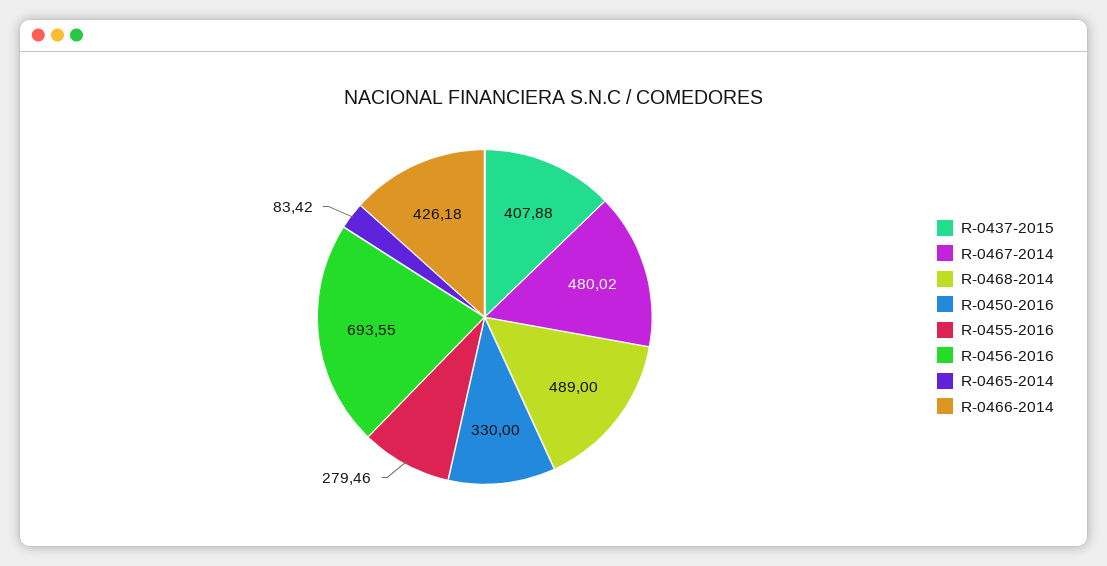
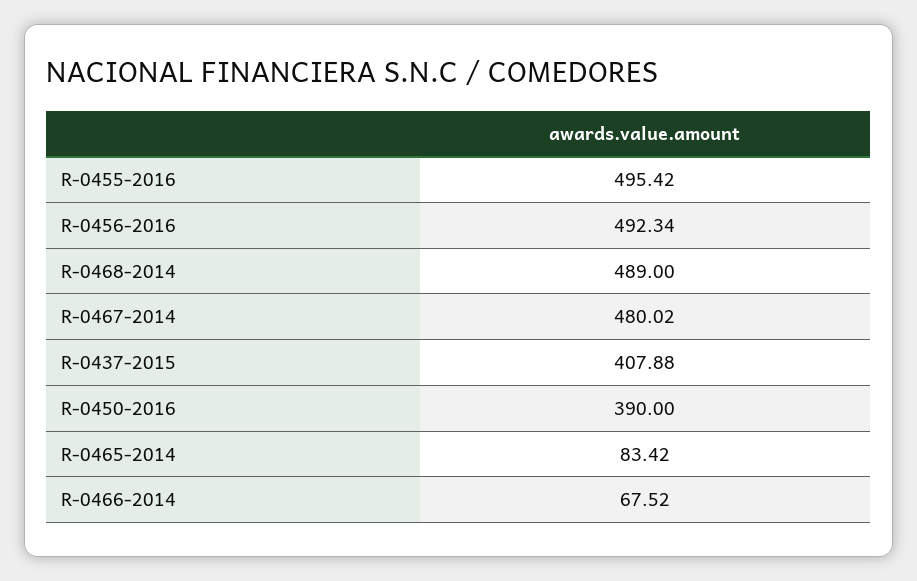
R-0450-2016: 330 -> 390
R-0455-2016: 279.46 -> 495.42
R-0456-2016: 693.55 -> 492.34
R-0466-2014: 426.18 -> 67.52

